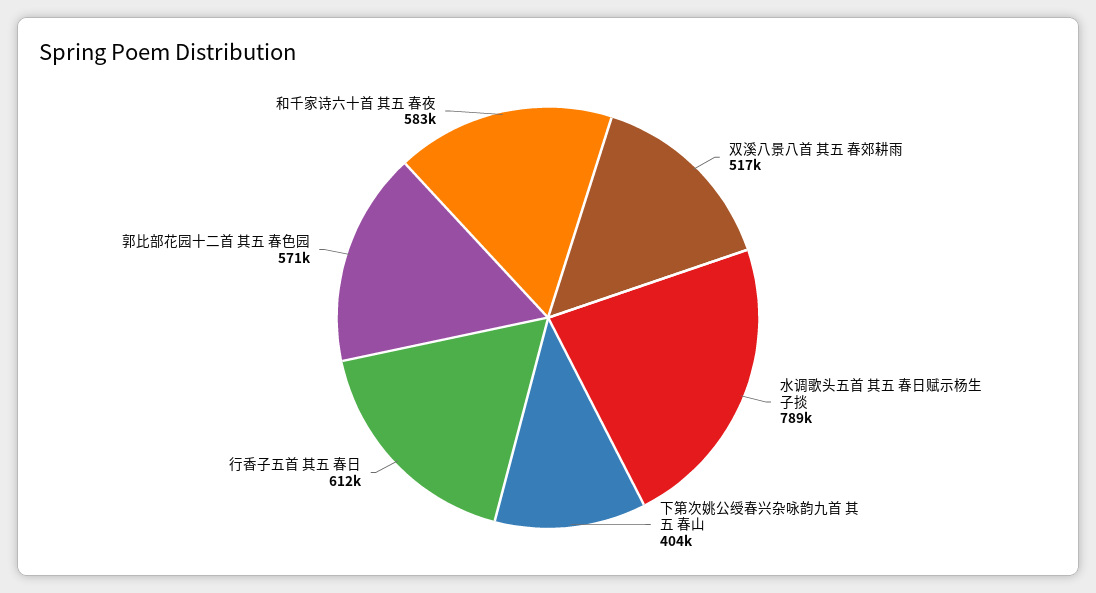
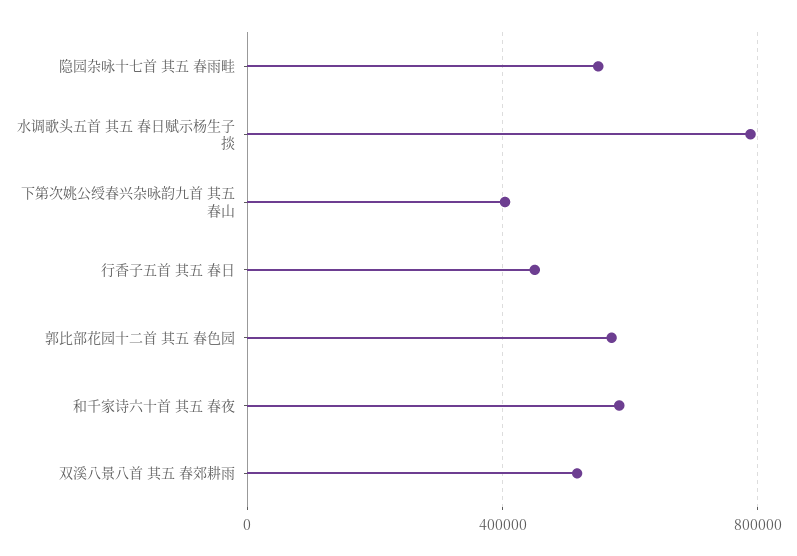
行香子五首 其五 春日: 612000 -> 450000
隐园杂咏十七首 其五 春雨畦: none -> 550000

